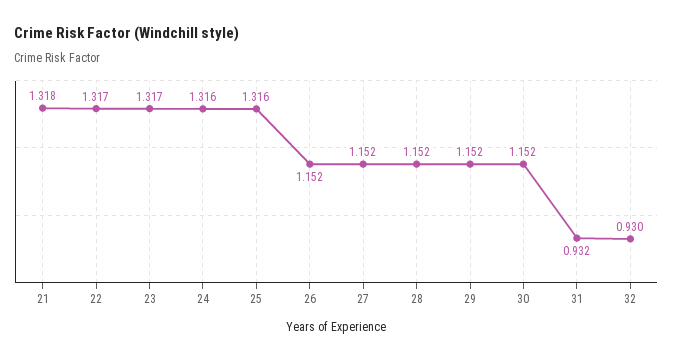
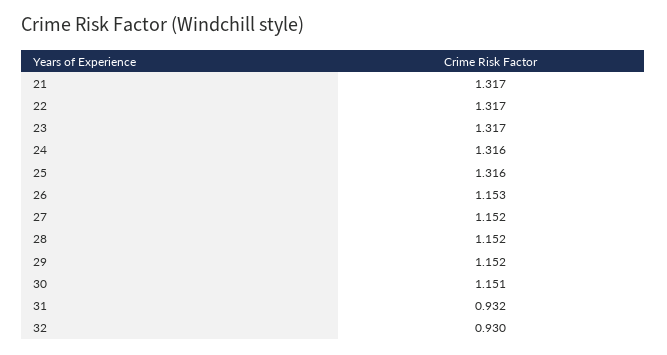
21: 1.318 -> 1.317
26: 1.152 -> 1.153
30: 1.152 -> 1.151

